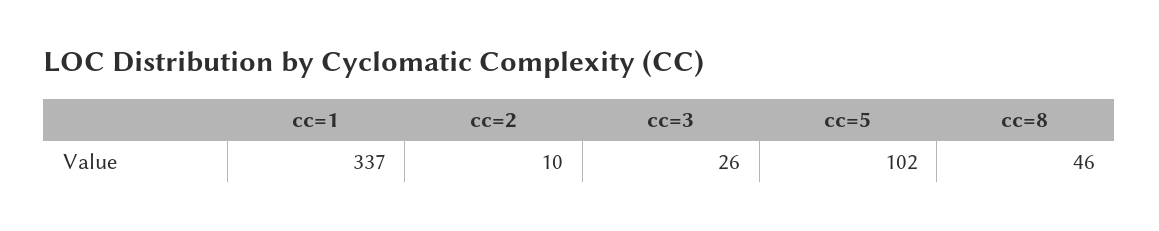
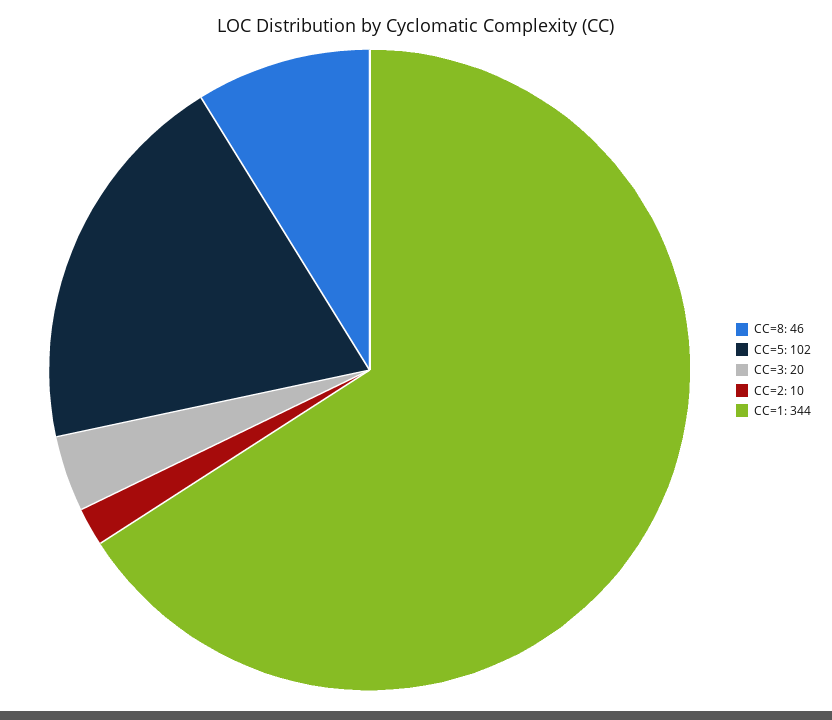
cc=1: 337 -> 344
cc=3: 26 -> 20

